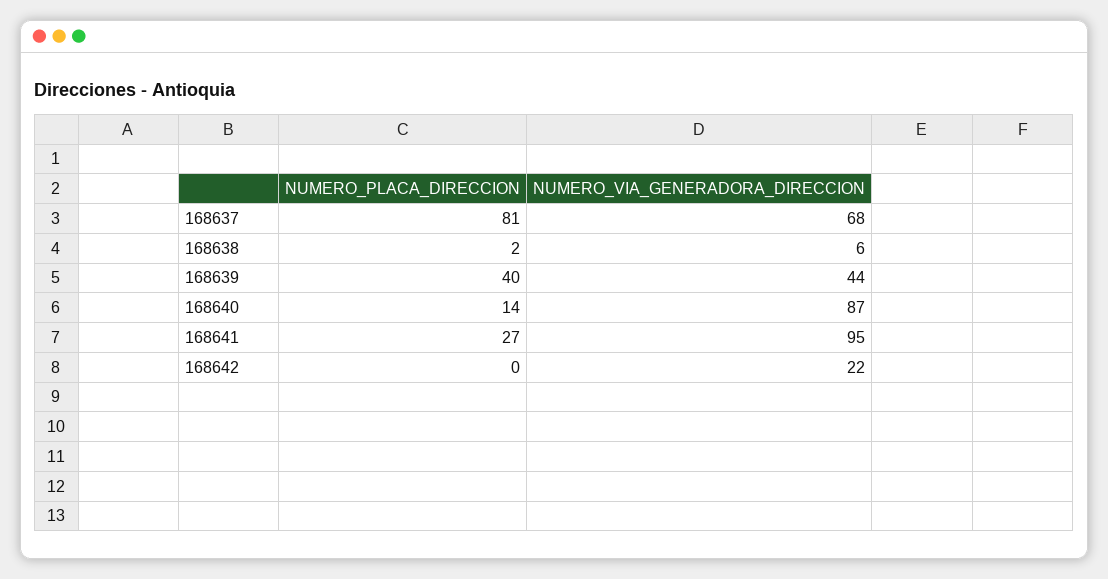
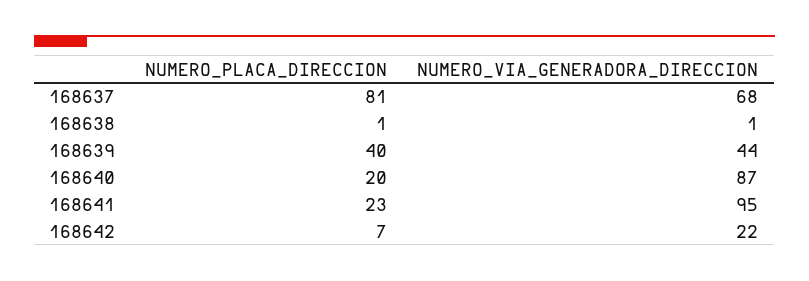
NUMERO_PLACA_DIRECCION, 168638: 2 -> 1
NUMERO_VIA_GENERADORA_DIRECCION, 168638: 6 -> 1
NUMERO_PLACA_DIRECCION, 168640: 14 -> 20
NUMERO_PLACA_DIRECCION, 168641: 27 -> 23
NUMERO_PLACA_DIRECCION, 168642: 0 -> 7

